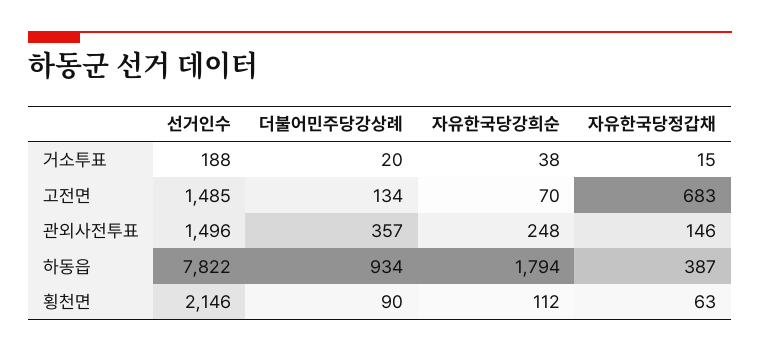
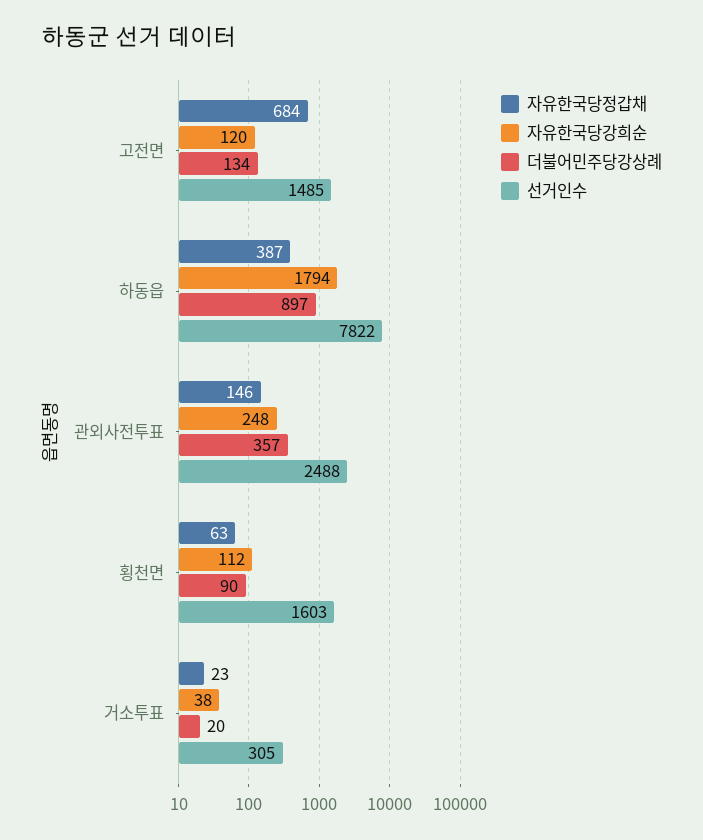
선거인수, 거소투표: 188 -> 305
자유한국당정갑채, 거소투표: 15 -> 23
자유한국당강희순, 고전면: 70 -> 120
자유한국당정갑채, 고전면: 683 -> 684
선거인수, 관외사전투표: 1496 -> 2488
더불어민주당강상례, 하동읍: 934 -> 897
선거인수, 횡천면: 2146 -> 1603

